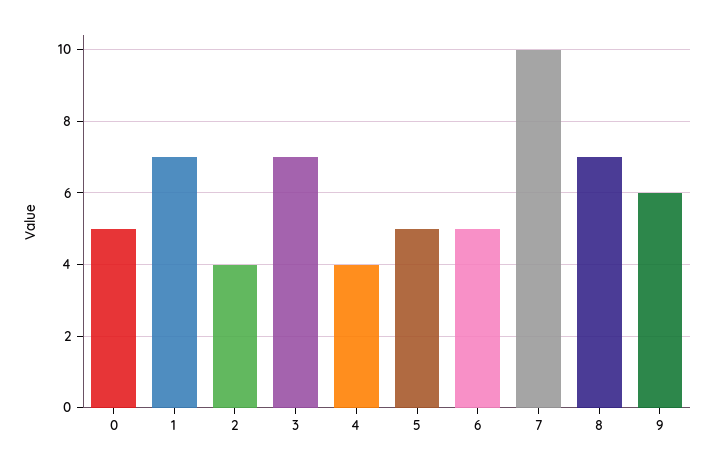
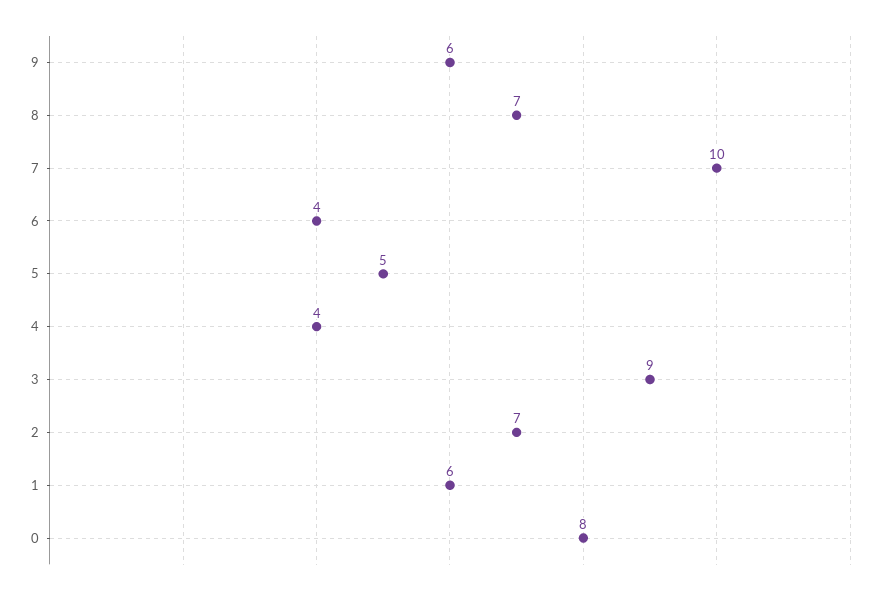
0: 5 -> 8
1: 7 -> 6
2: 4 -> 7
3: 7 -> 9
6: 5 -> 4

